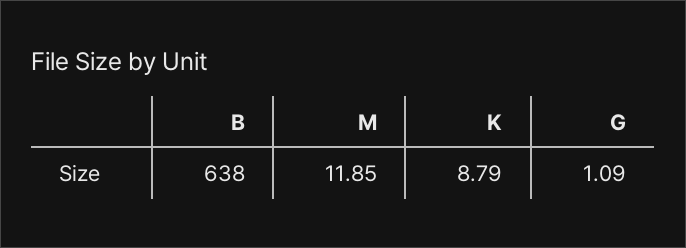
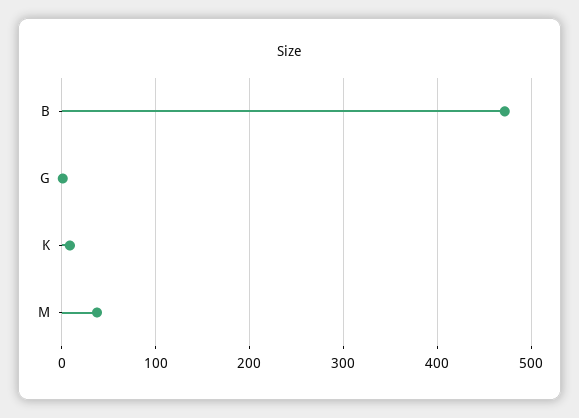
B: 638 -> 470
M: 11.85 -> 40

